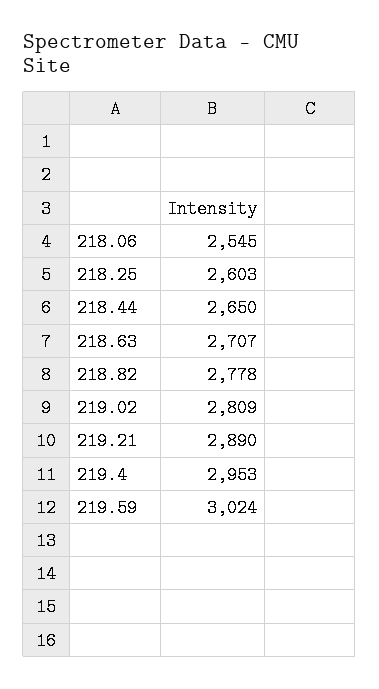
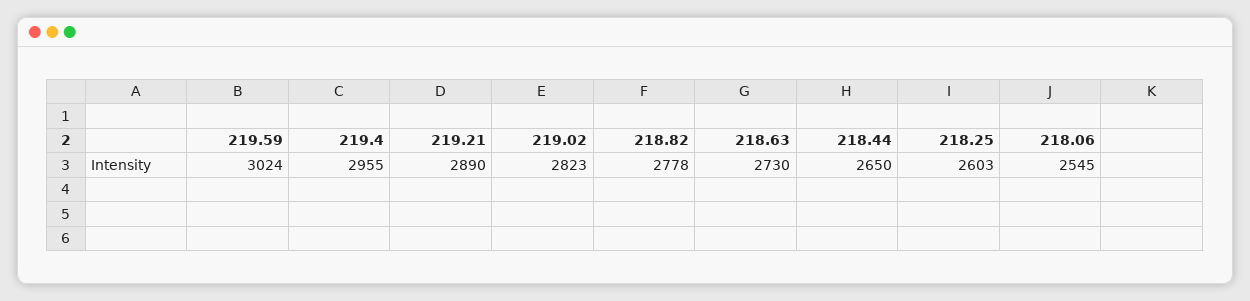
218.63: 2707 -> 2730
219.02: 2809 -> 2823
219.4: 2953 -> 2955

